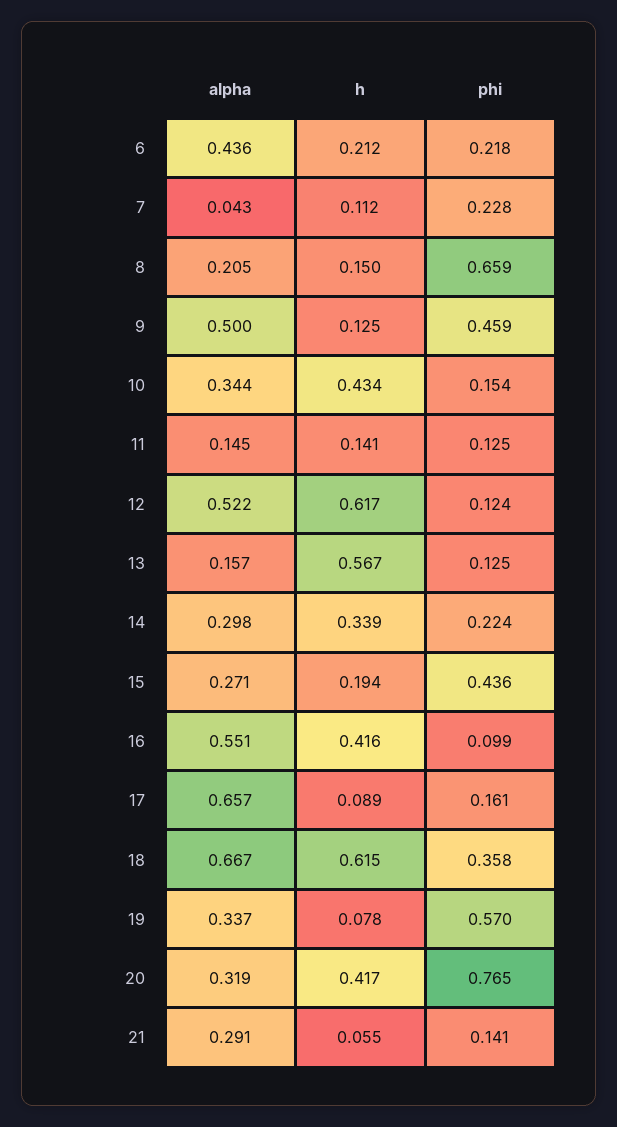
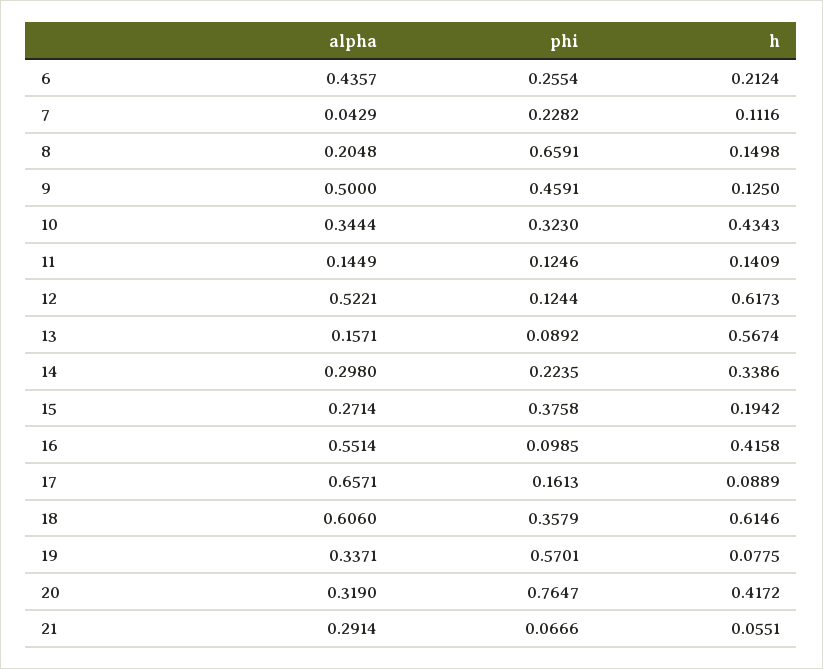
phi, 6: 0.218 -> 0.2554
phi, 10: 0.154 -> 0.323
phi, 13: 0.125 -> 0.0892
phi, 15: 0.436 -> 0.3758
alpha, 18: 0.667 -> 0.606
phi, 21: 0.141 -> 0.0666

